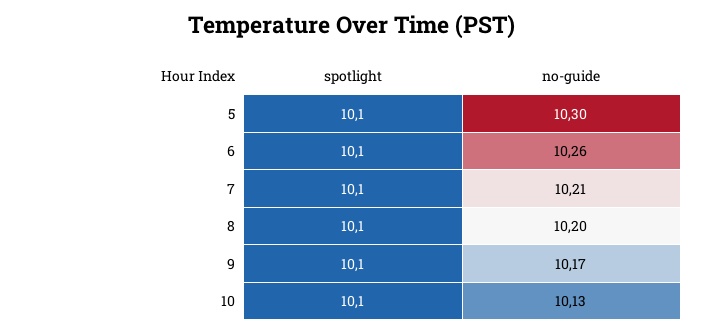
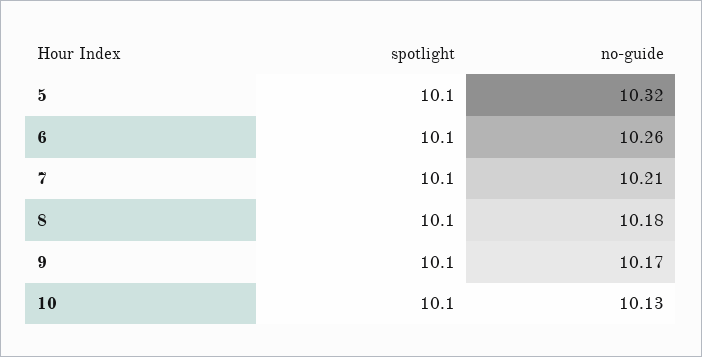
no-guide, 5: 10.3 -> 10.32
no-guide, 8: 10.2 -> 10.18

